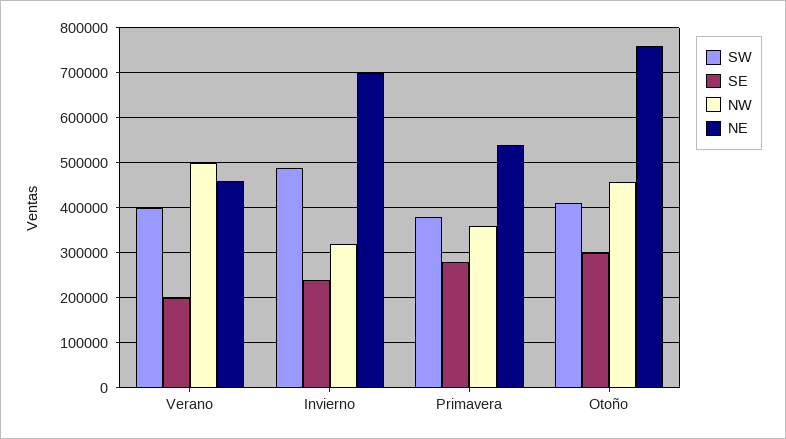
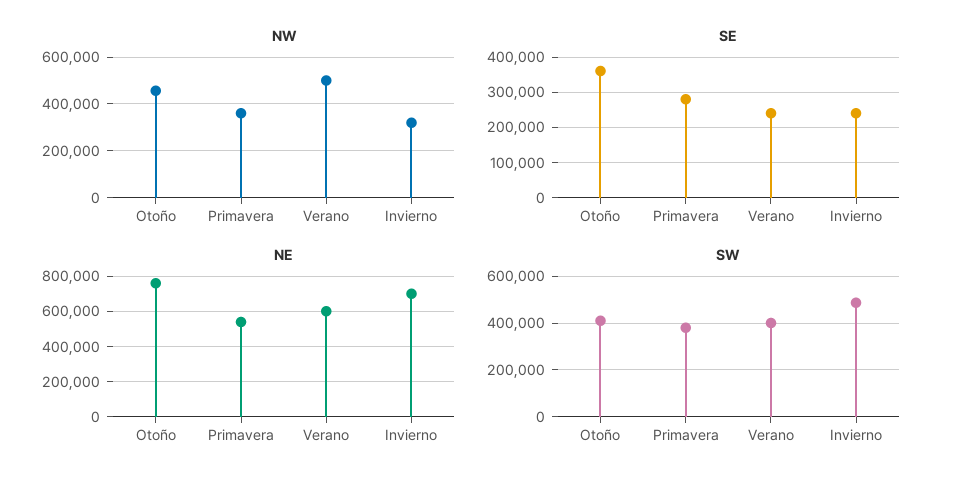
SE, Verano: 200000 -> 240000
NE, Verano: 460000 -> 600000
SE, Otoño: 300000 -> 360000

